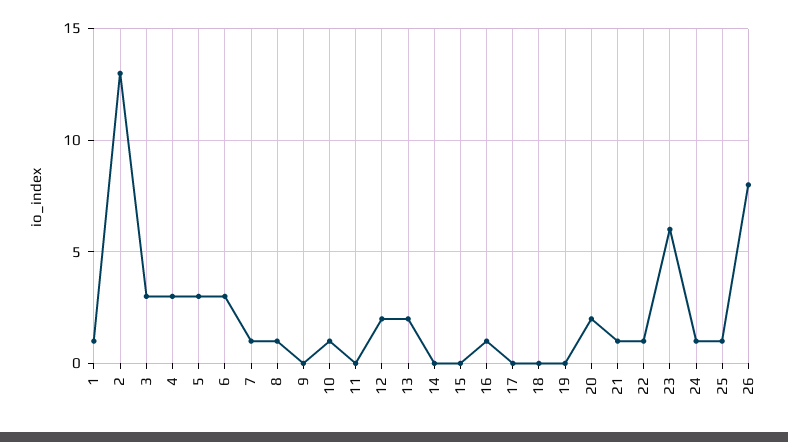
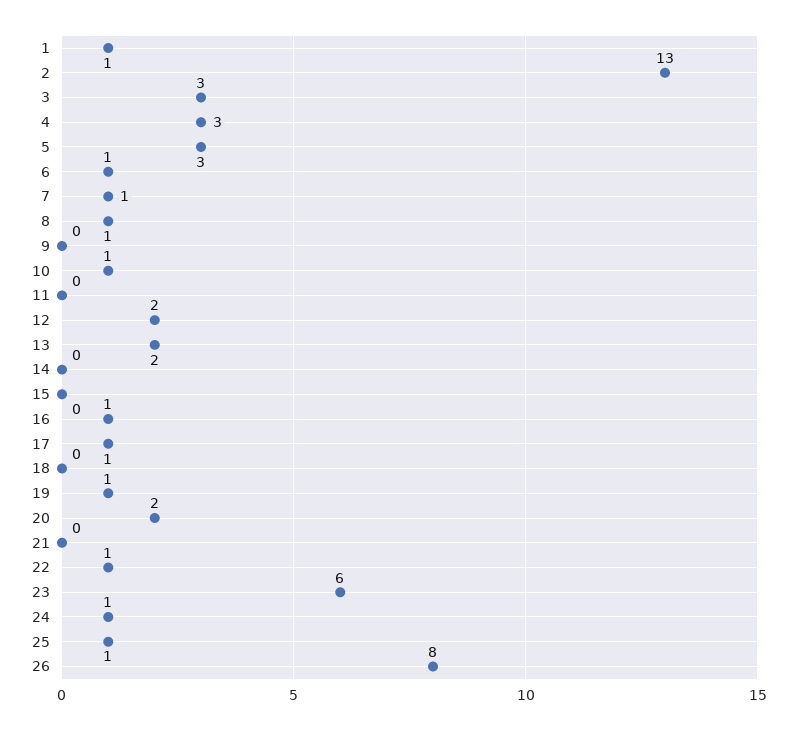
6: 3 -> 1
17: 0 -> 1
19: 0 -> 1
21: 1 -> 0

